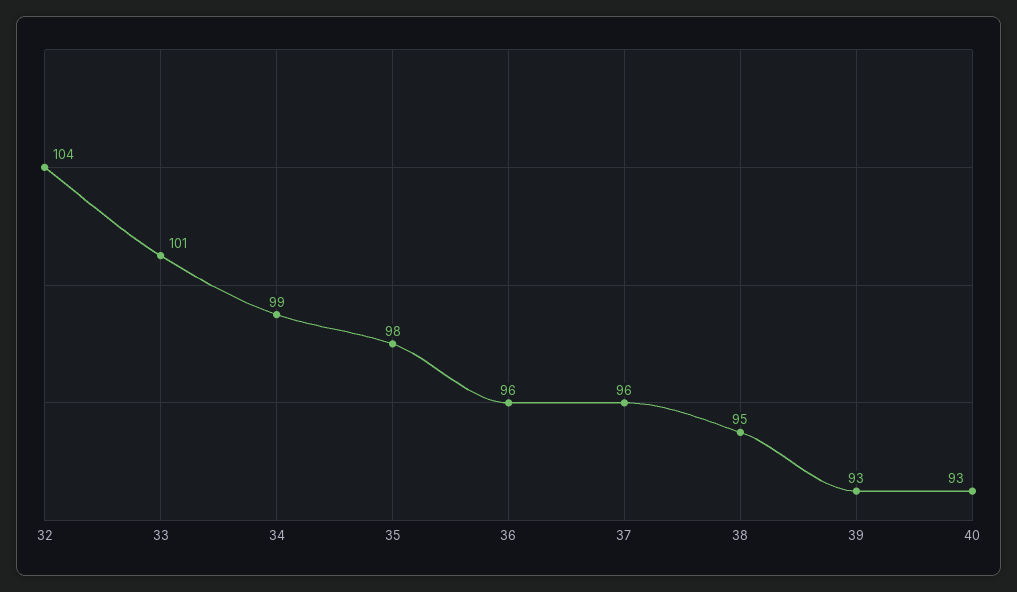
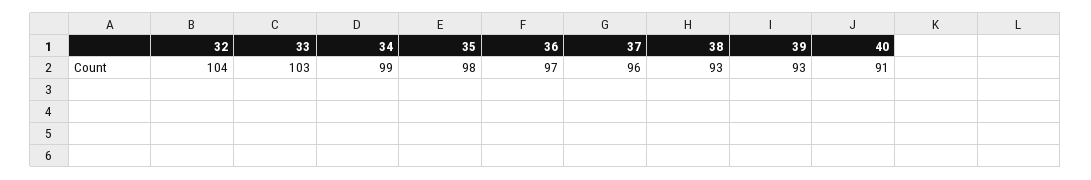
33: 101 -> 103
36: 96 -> 97
38: 95 -> 93
40: 93 -> 91

